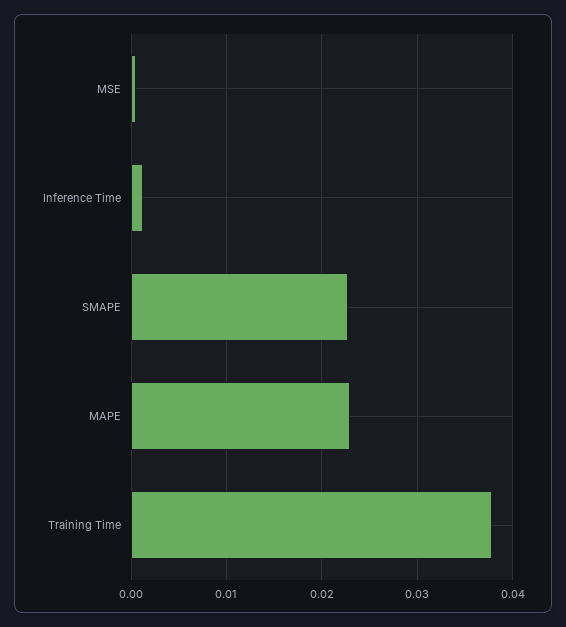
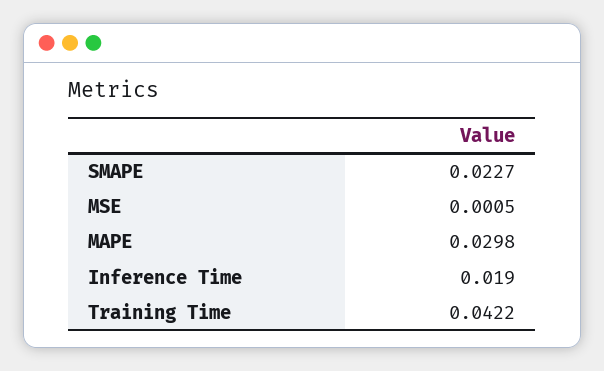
Inference Time: 0.001 -> 0.019
MAPE: 0.023 -> 0.0298
Training Time: 0.038 -> 0.0422

